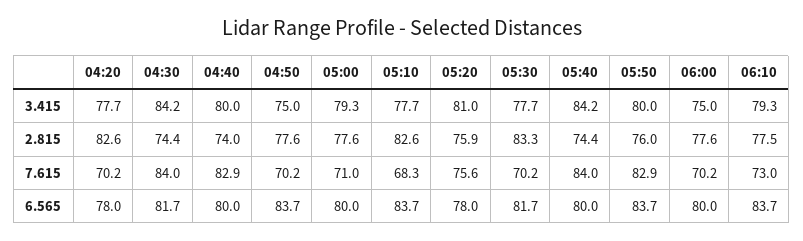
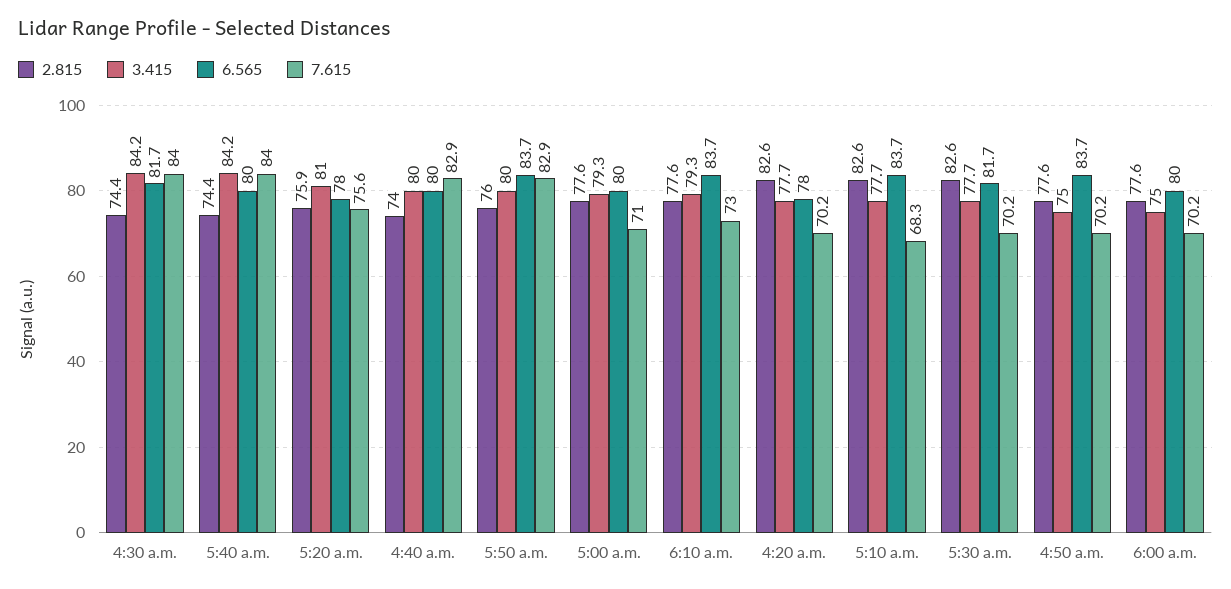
2.815, 05:30: 83.3 -> 82.6
2.815, 06:10: 77.5 -> 77.6

